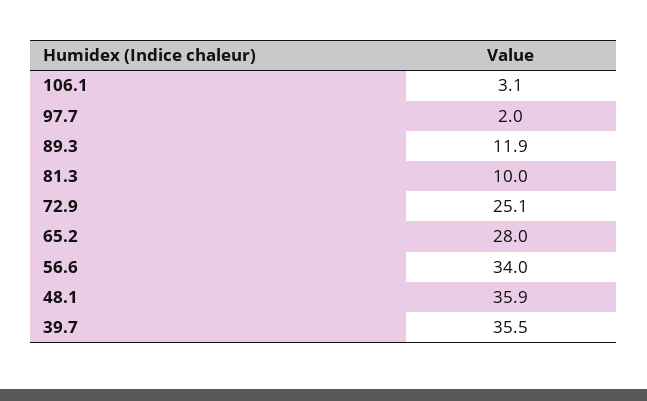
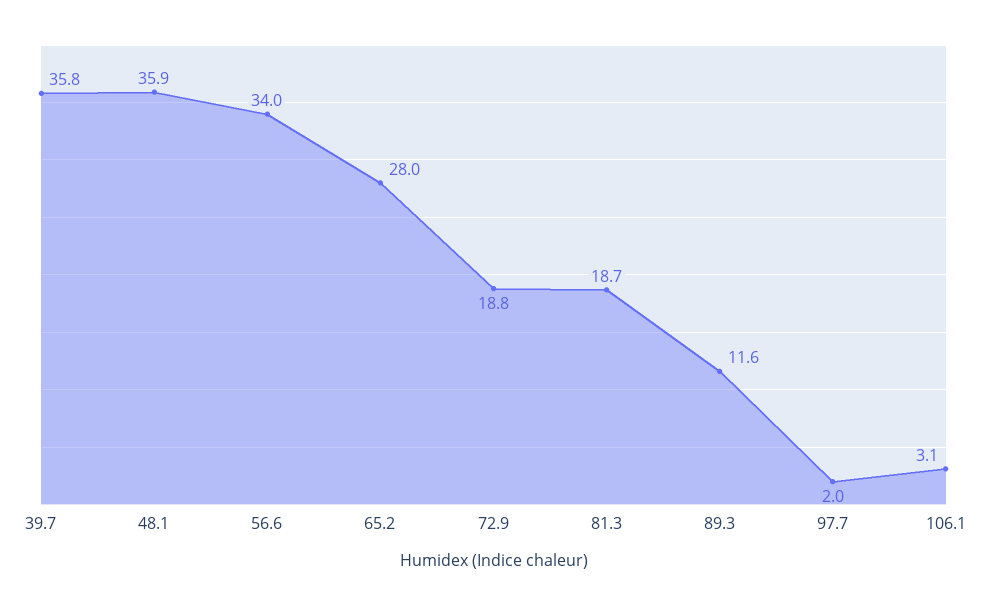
89.3: 11.9 -> 11.6
81.3: 10 -> 18.7
72.9: 25.1 -> 18.8
39.7: 35.5 -> 35.8

